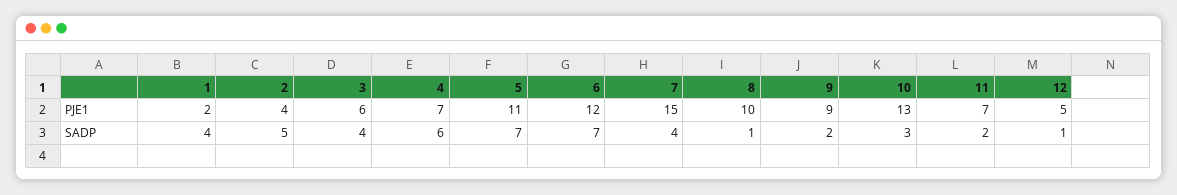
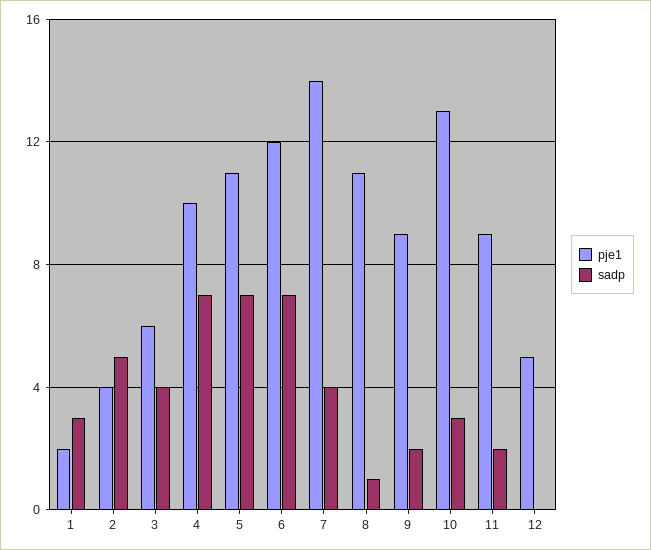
PJE1, 4: 7 -> 10
PJE1, 7: 15 -> 14
PJE1, 8: 10 -> 11
PJE1, 11: 7 -> 9
SADP, 1: 4 -> 3
SADP, 4: 6 -> 7
SADP, 12: 1 -> 0

